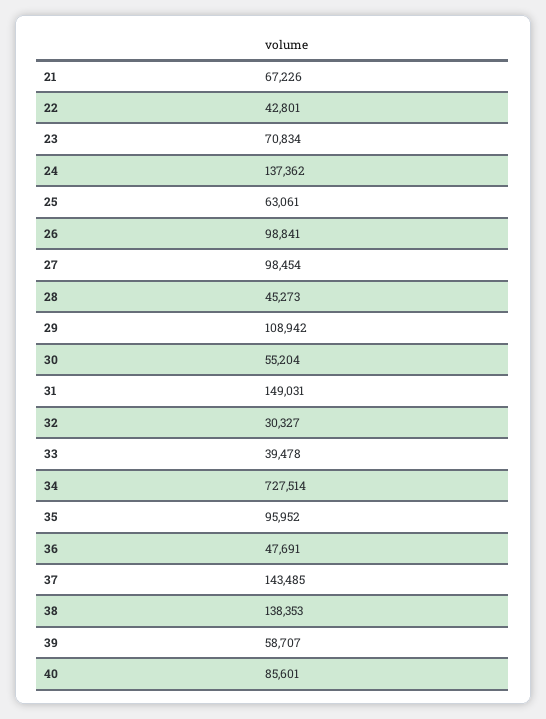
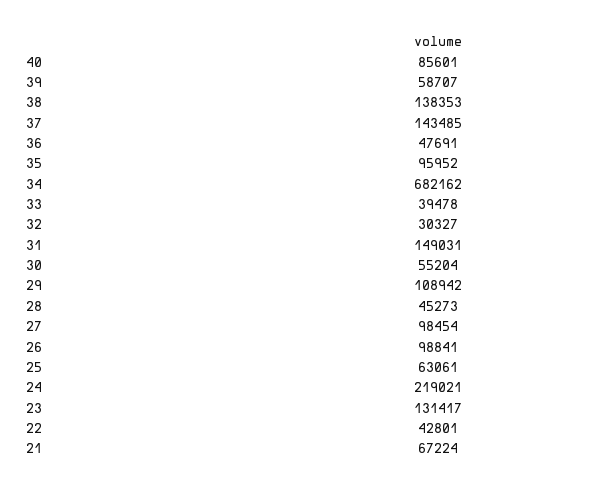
21: 67226 -> 67224
23: 70834 -> 131417
24: 137362 -> 219021
34: 727514 -> 682162

